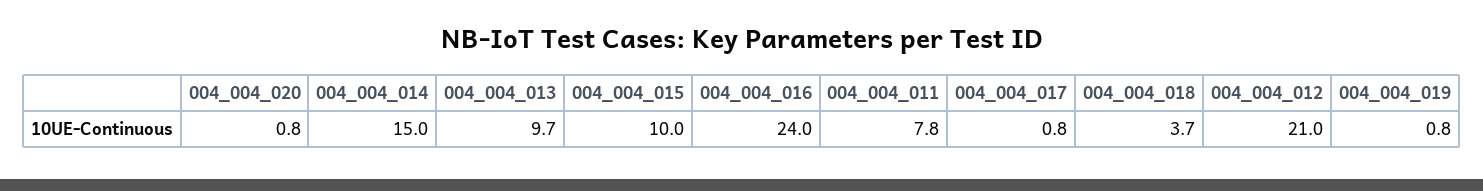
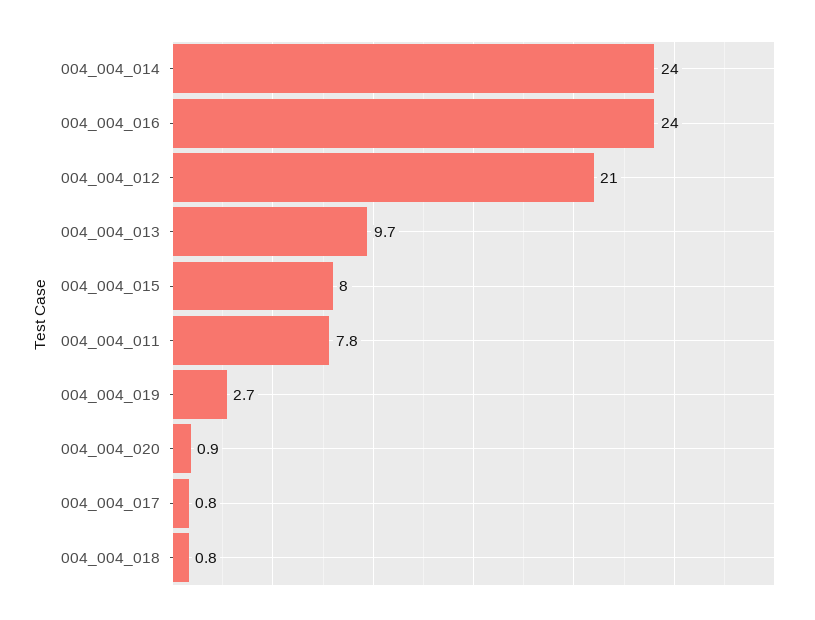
004_004_020: 0.8 -> 0.9
004_004_014: 15 -> 24
004_004_015: 10 -> 8
004_004_018: 3.7 -> 0.8
004_004_019: 0.8 -> 2.7

